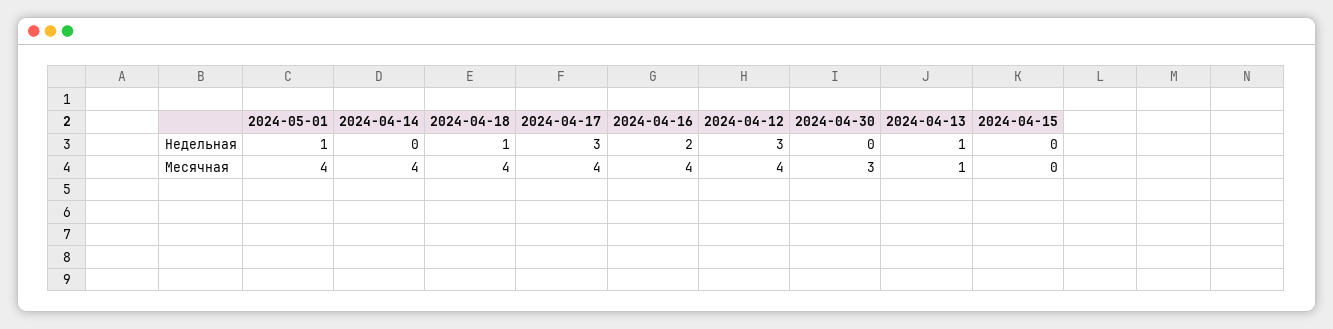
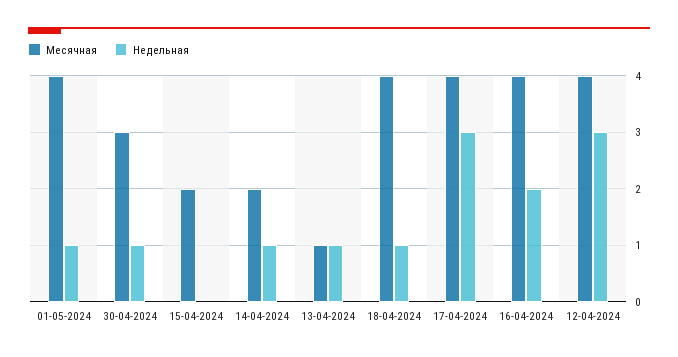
Недельная, 2024-04-14: 0 -> 1
Недельная, 2024-04-30: 0 -> 1
Месячная, 2024-04-14: 4 -> 2
Месячная, 2024-04-15: 0 -> 2

